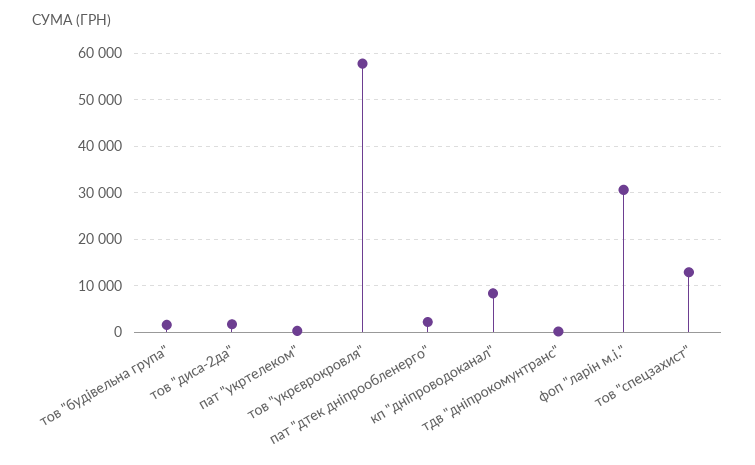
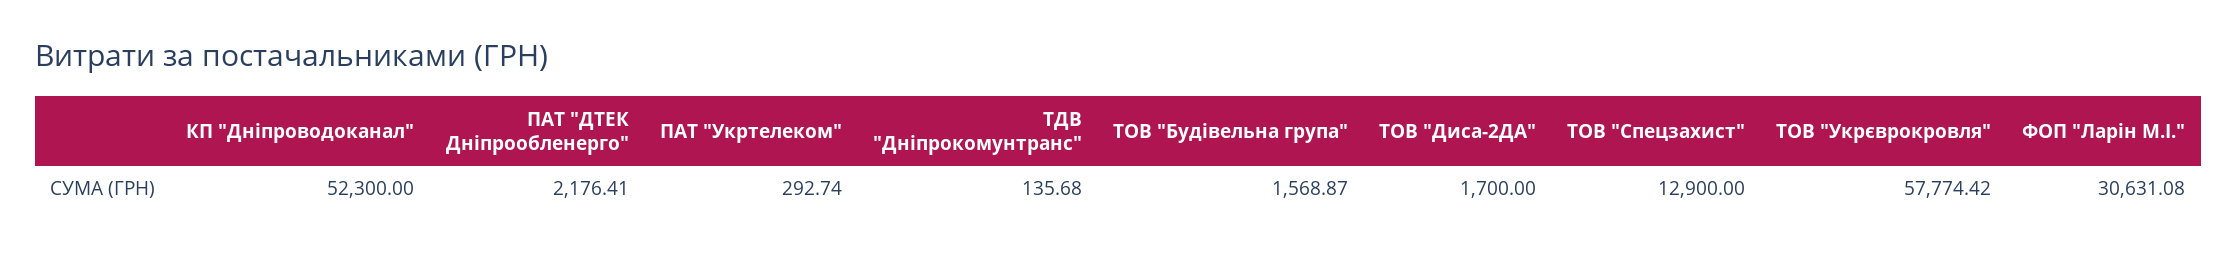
кп "дніпроводоканал": 8000 -> 52300

